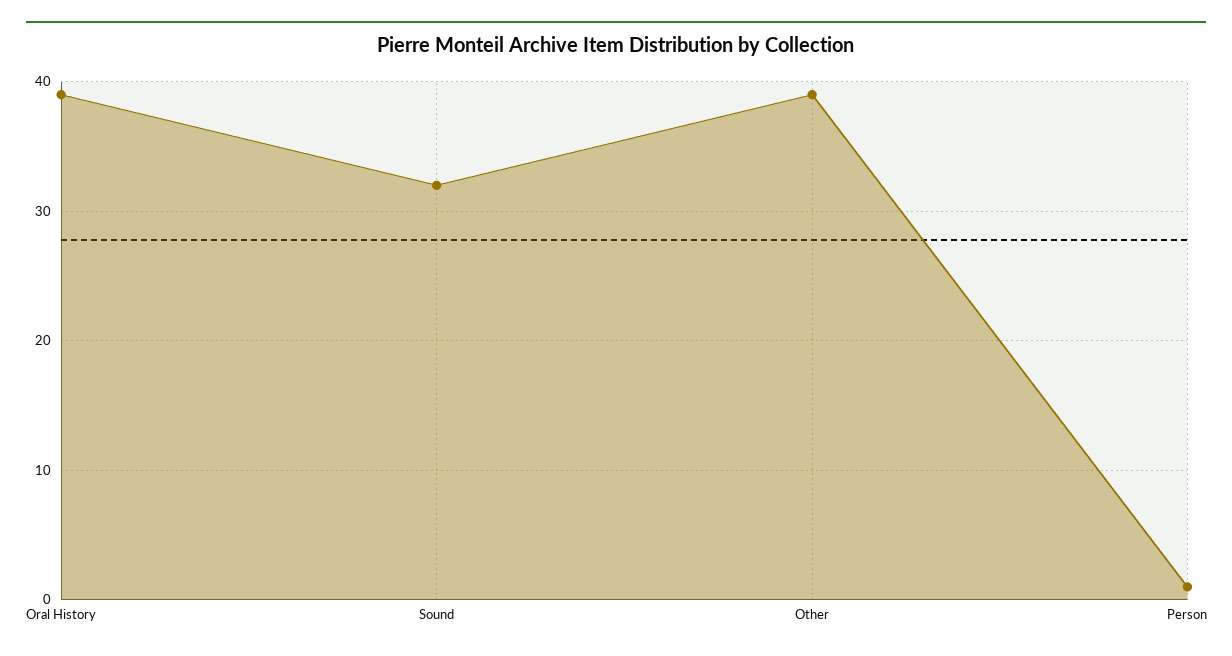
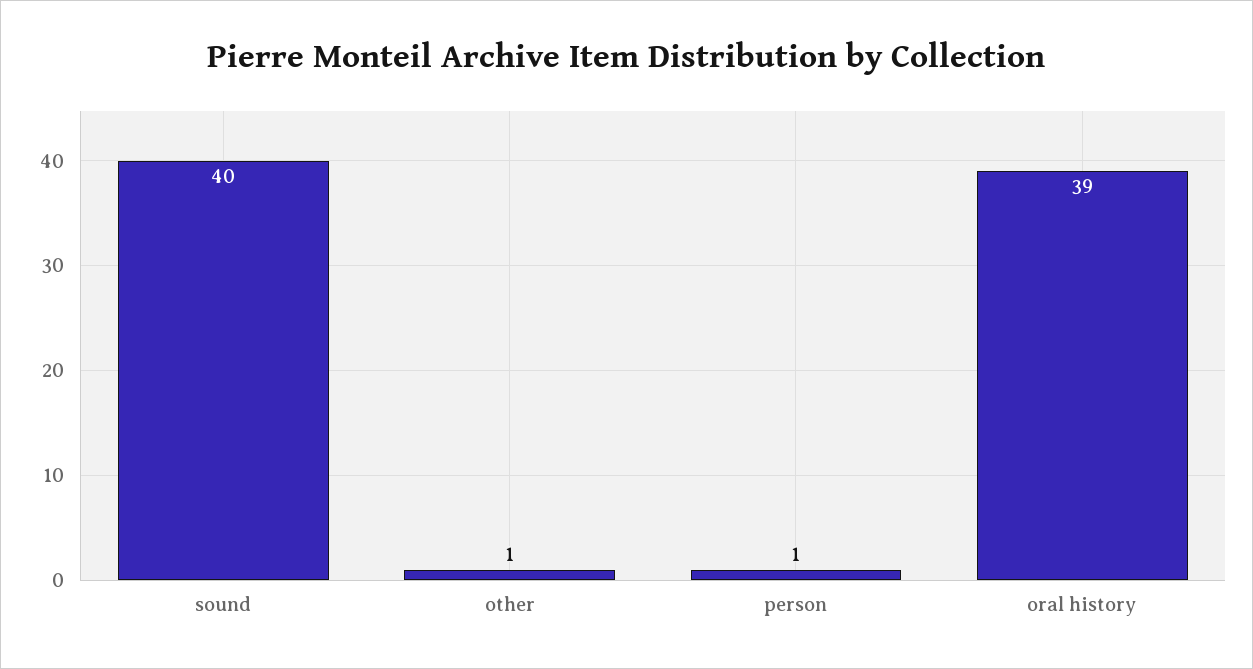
Sound: 32 -> 40
Other: 39 -> 1

